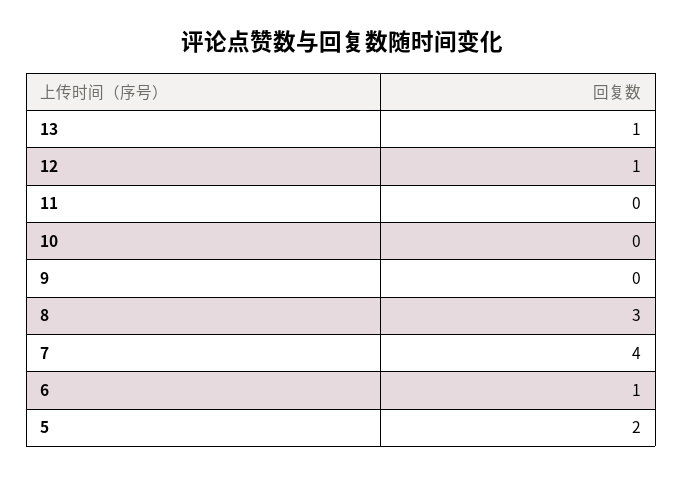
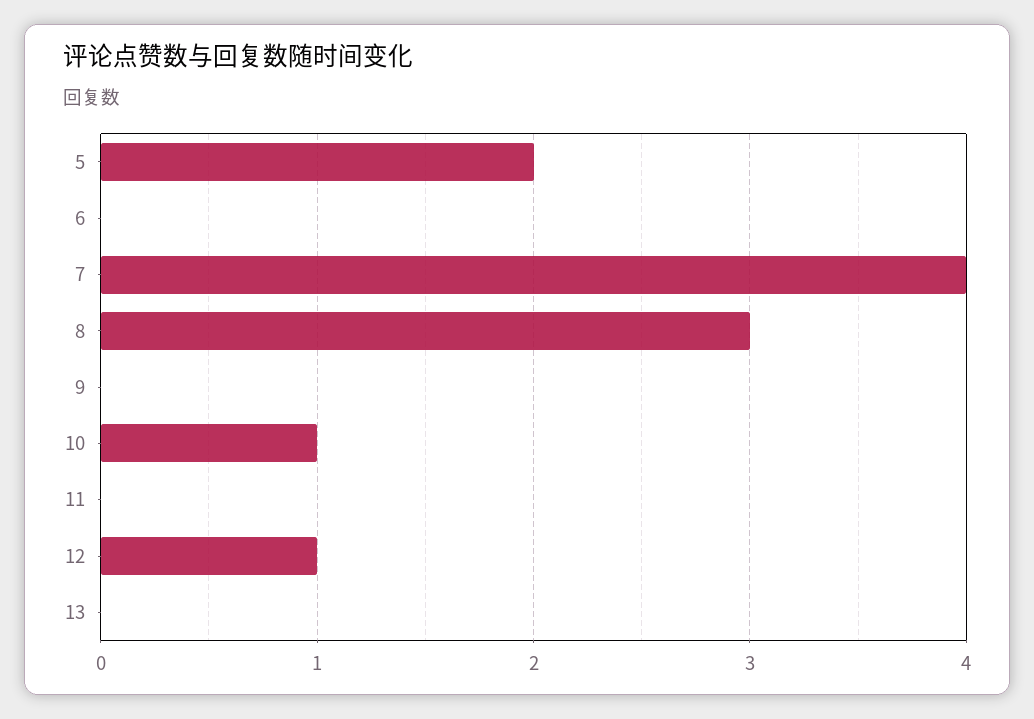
13: 1 -> 0
10: 0 -> 1
6: 1 -> 0

